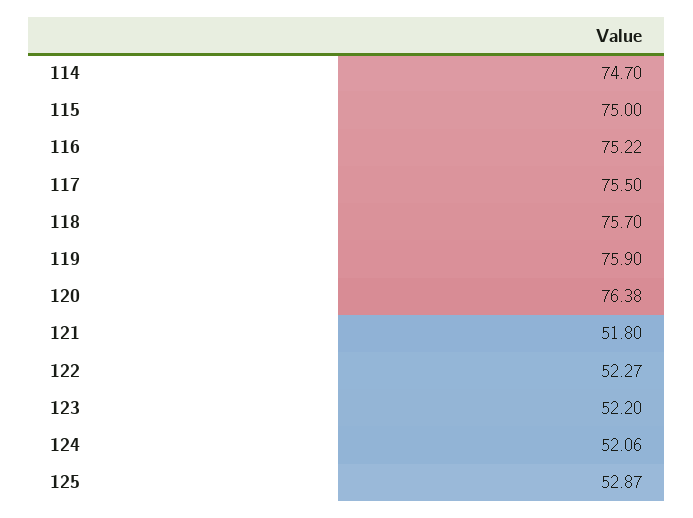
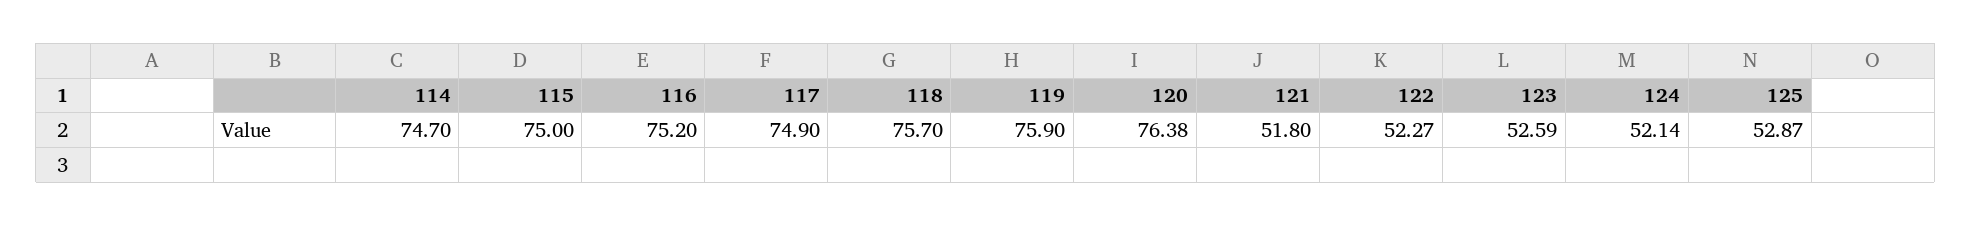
116: 75.22 -> 75.2
117: 75.5 -> 74.9
123: 52.2 -> 52.59
124: 52.06 -> 52.14

